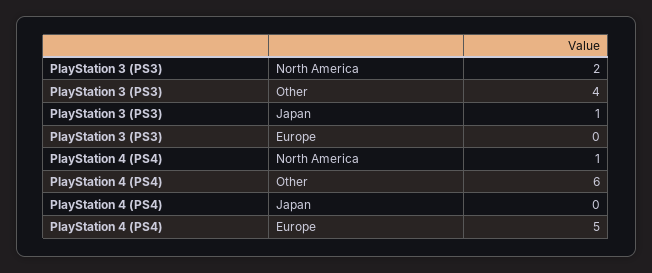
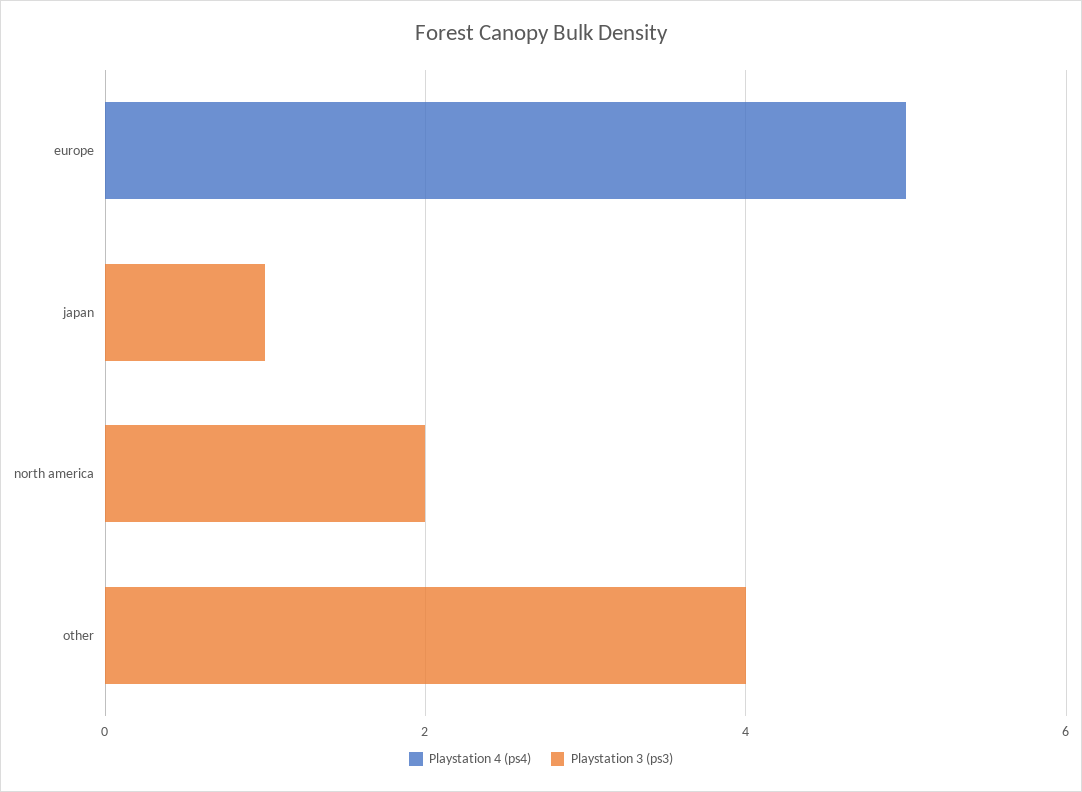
PlayStation 4 (PS4), North America: 1 -> 0
PlayStation 4 (PS4), Other: 6 -> 0

